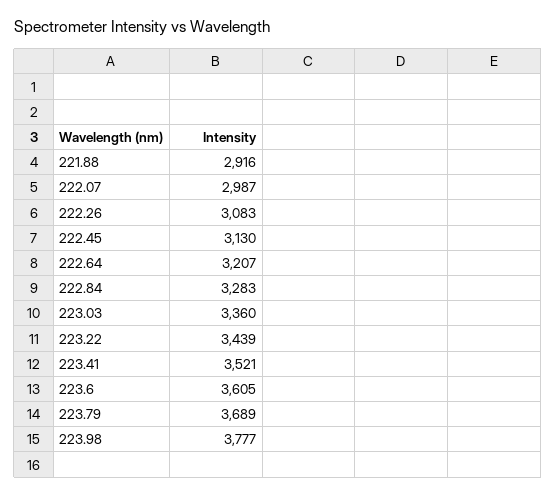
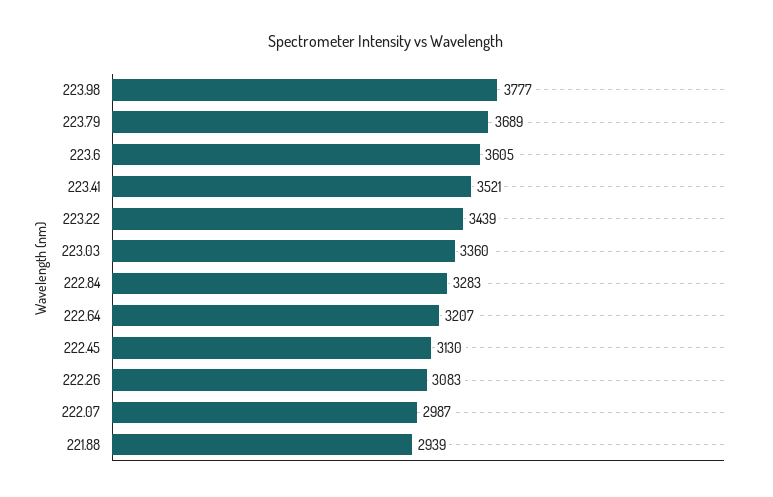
221.88: 2916 -> 2939

